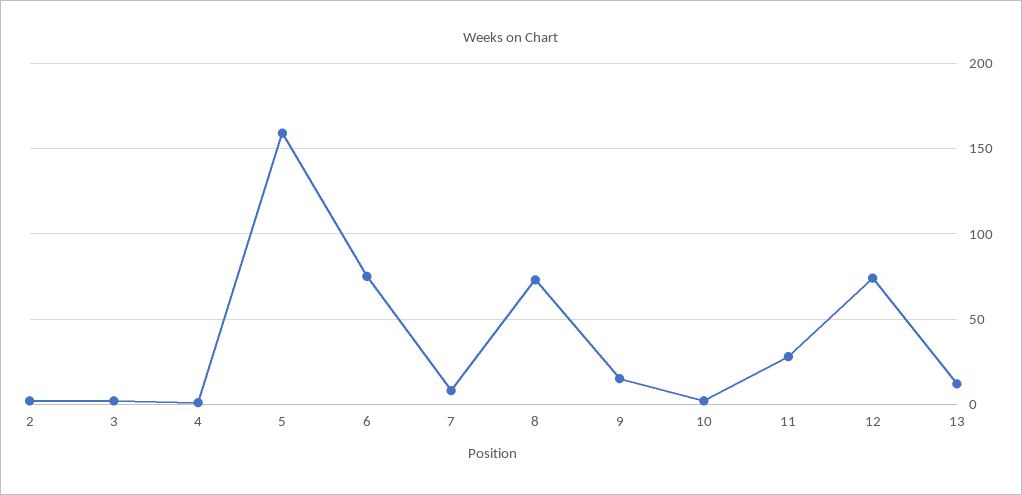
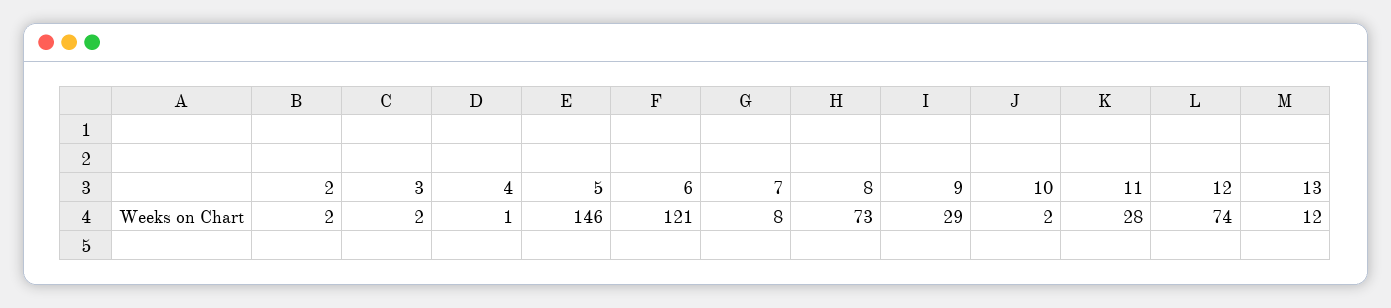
5: 160 -> 146
6: 75 -> 121
9: 15 -> 29

